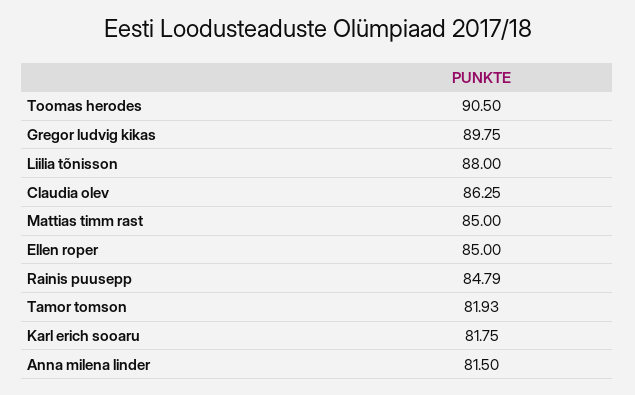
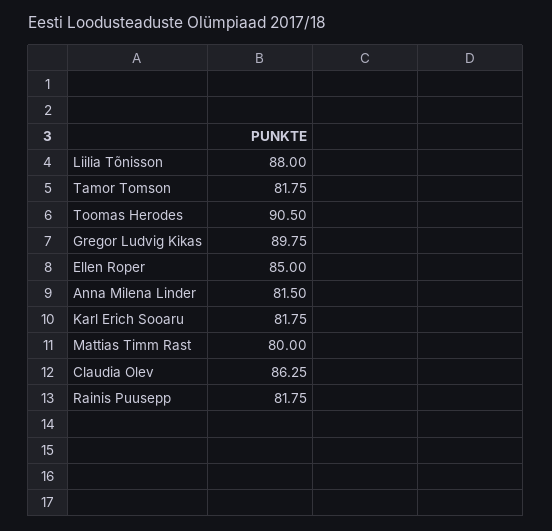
Mattias timm rast: 85 -> 80
Rainis puusepp: 84.79 -> 81.75
Tamor tomson: 81.93 -> 81.75

